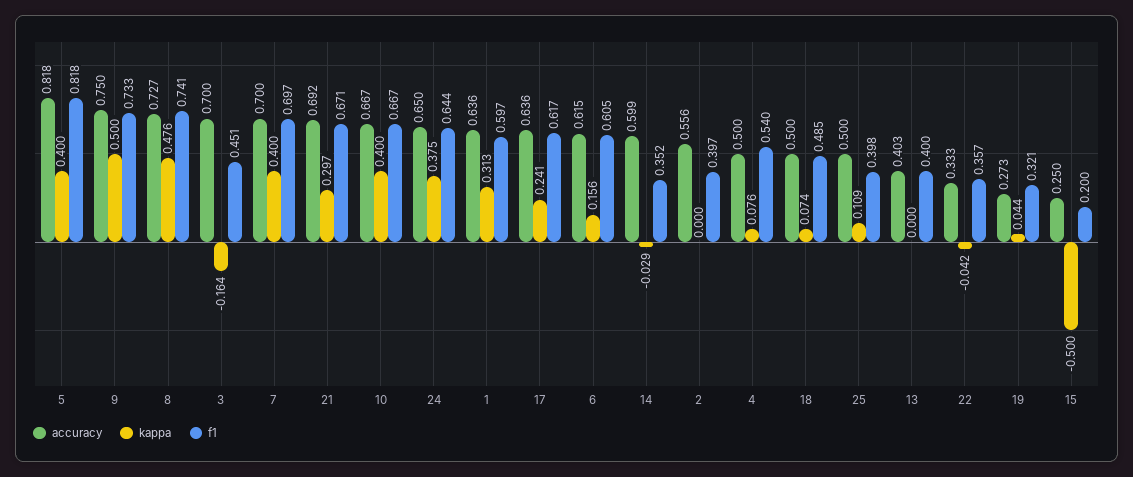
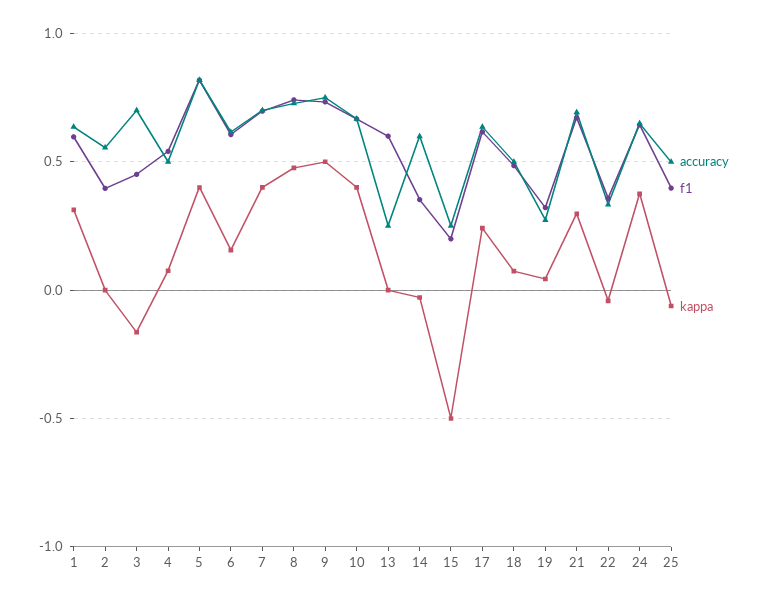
kappa, 25: 0.109 -> -0.05
accuracy, 13: 0.403 -> 0.25
f1, 13: 0.4 -> 0.6

